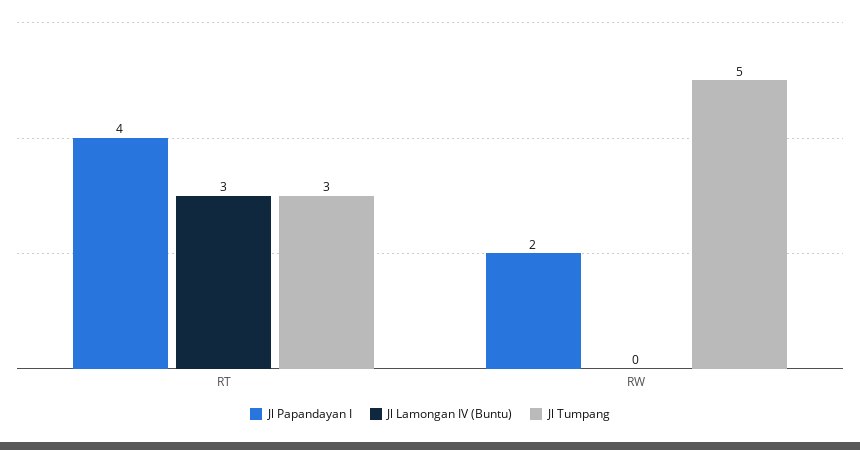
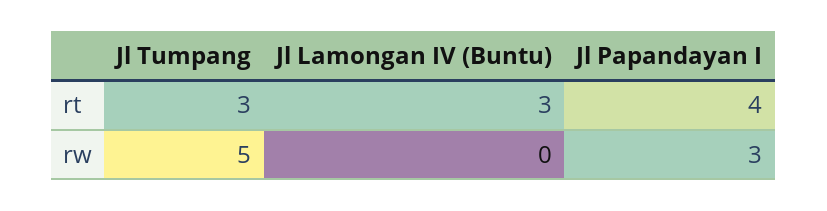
Jl Papandayan I, RW: 2 -> 3

